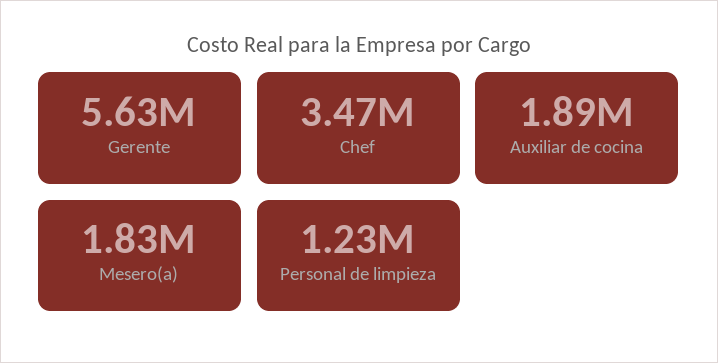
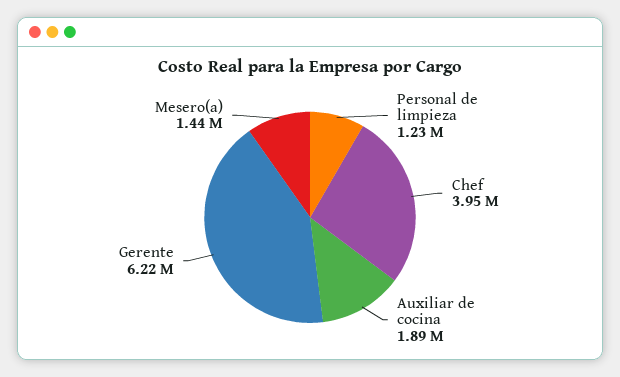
Gerente: 5630000 -> 6220000
Chef: 3470000 -> 3950000
Mesero(a): 1830000 -> 1440000

